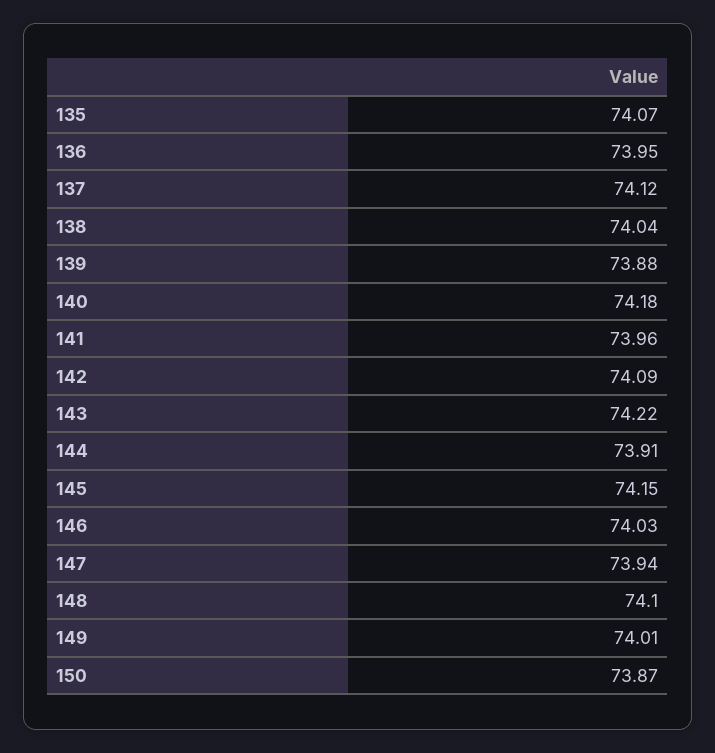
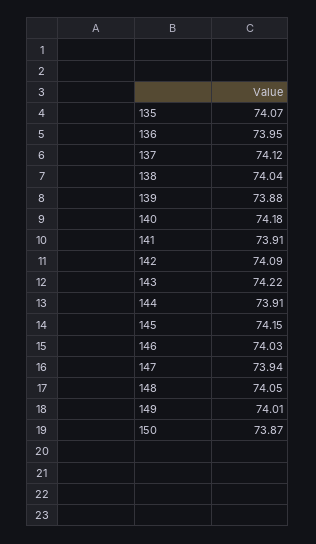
141: 73.96 -> 73.91
148: 74.1 -> 74.05

